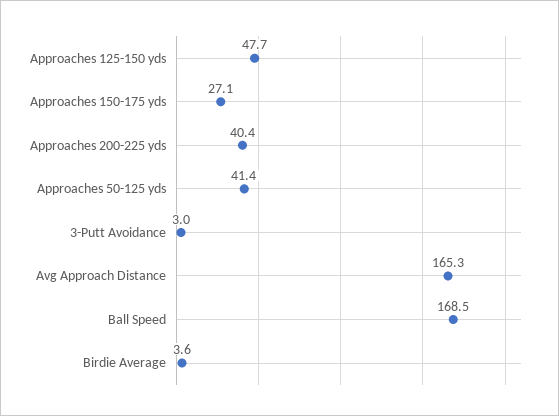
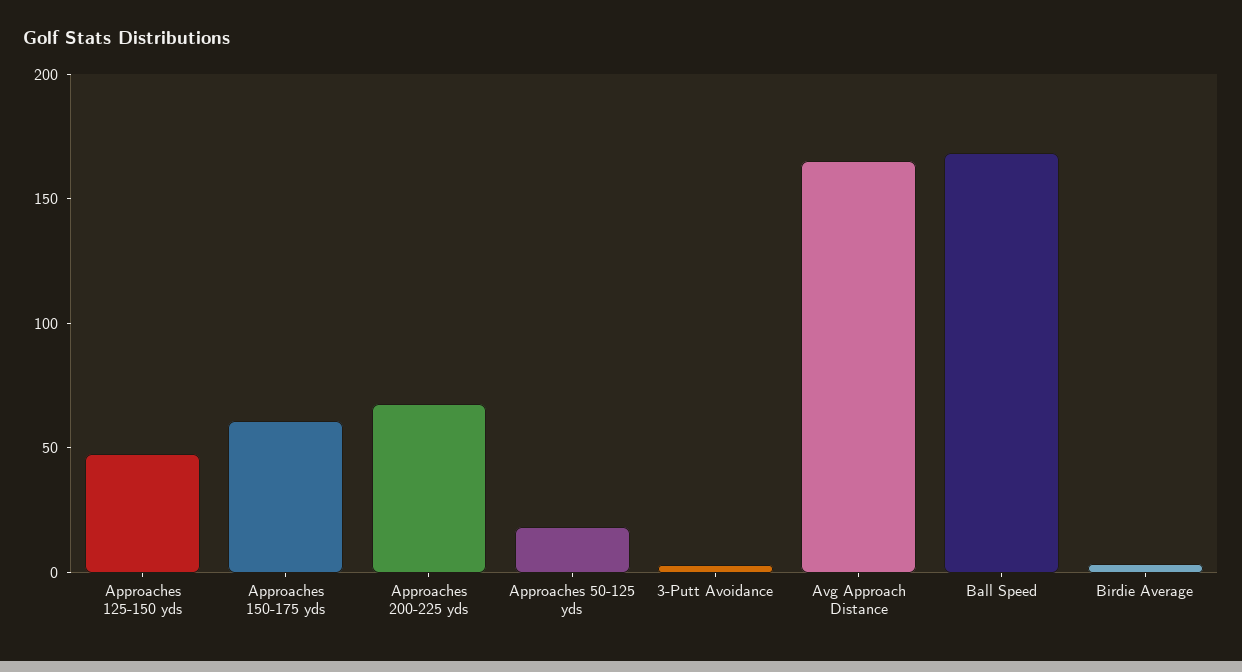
Approaches 150-175 yds: 27.1 -> 60
Approaches 200-225 yds: 40.4 -> 70
Approaches 50-125 yds: 41.4 -> 20

